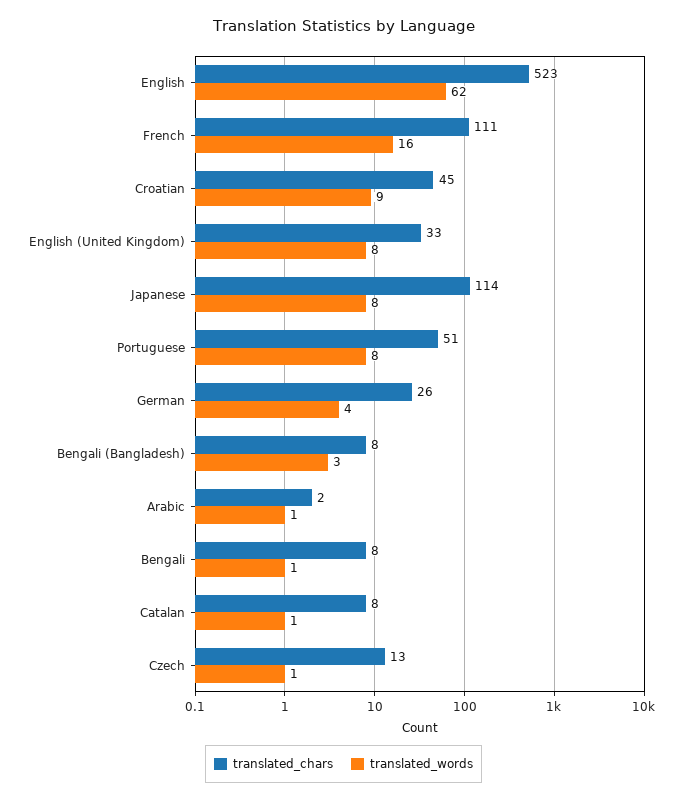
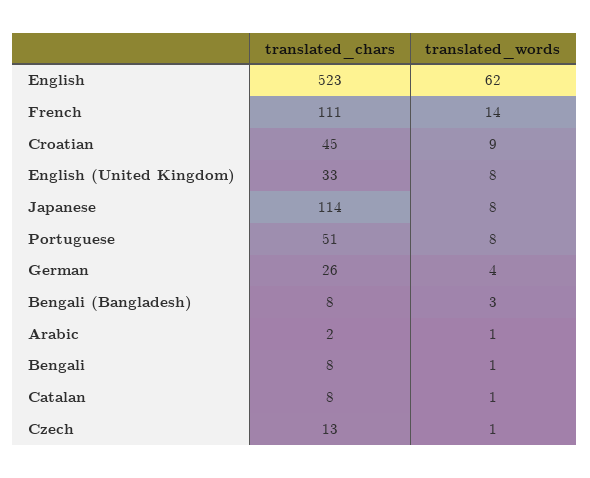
translated_words, French: 16 -> 14

